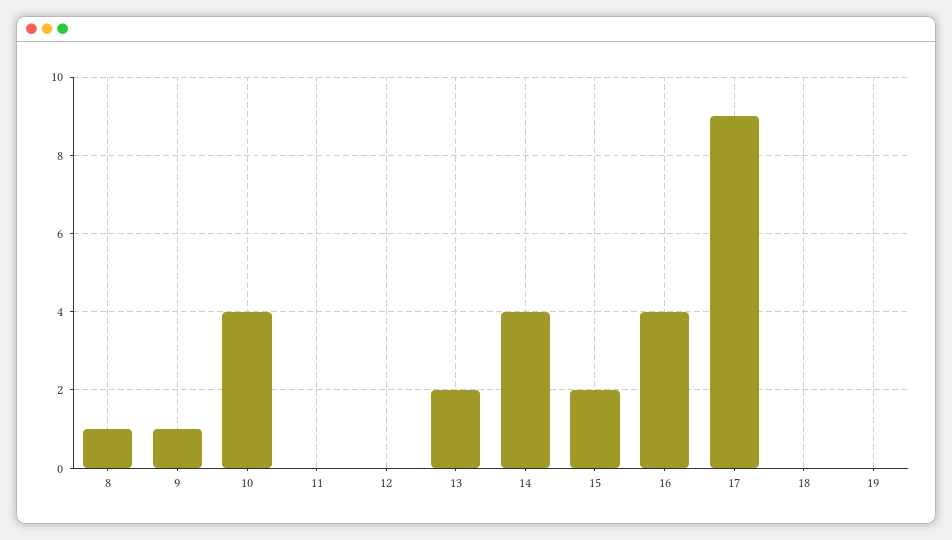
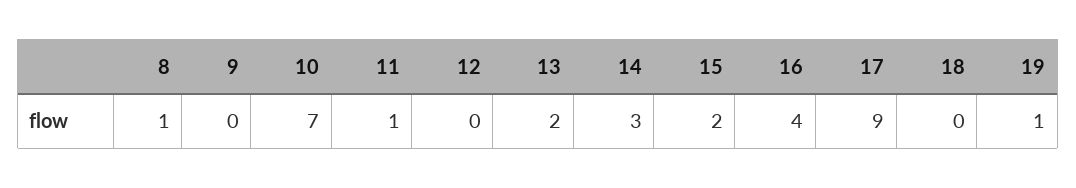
9: 1 -> 0
10: 4 -> 7
11: 0 -> 1
14: 4 -> 3
19: 0 -> 1

